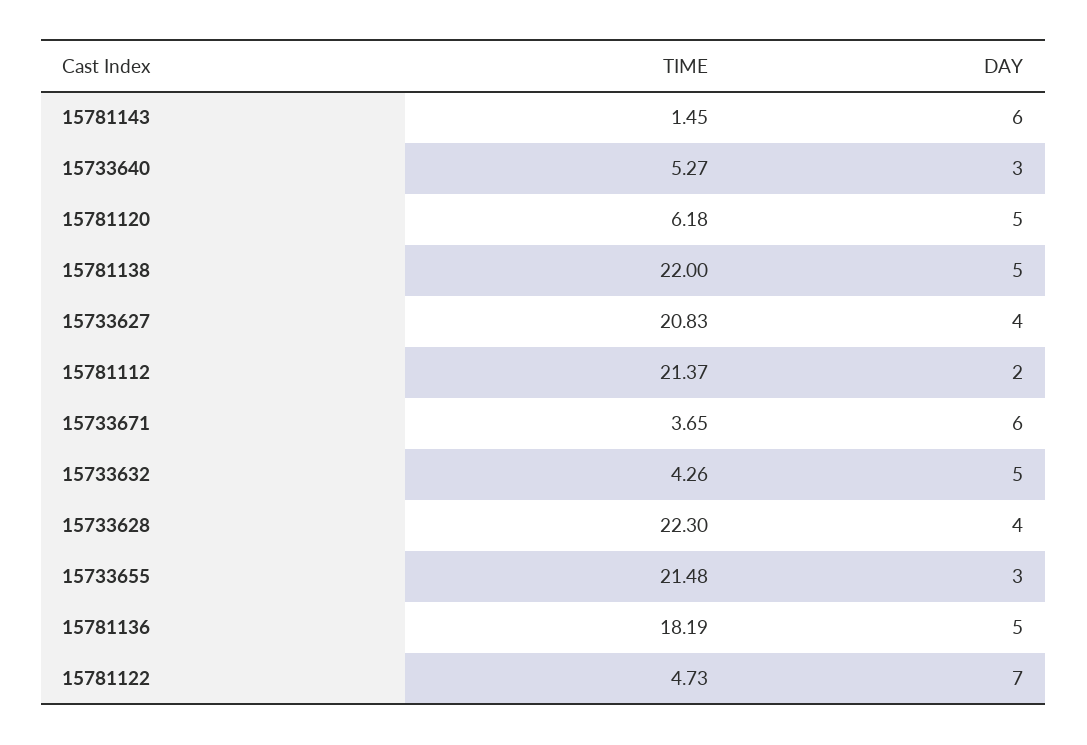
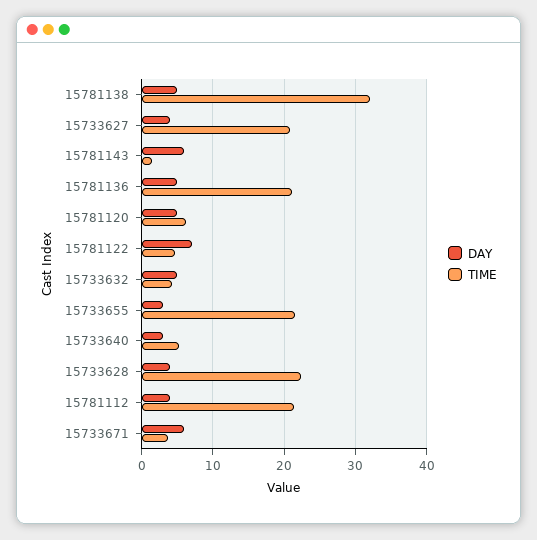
TIME, 15781138: 22 -> 32
DAY, 15781112: 2 -> 4
TIME, 15781136: 18.19 -> 21

